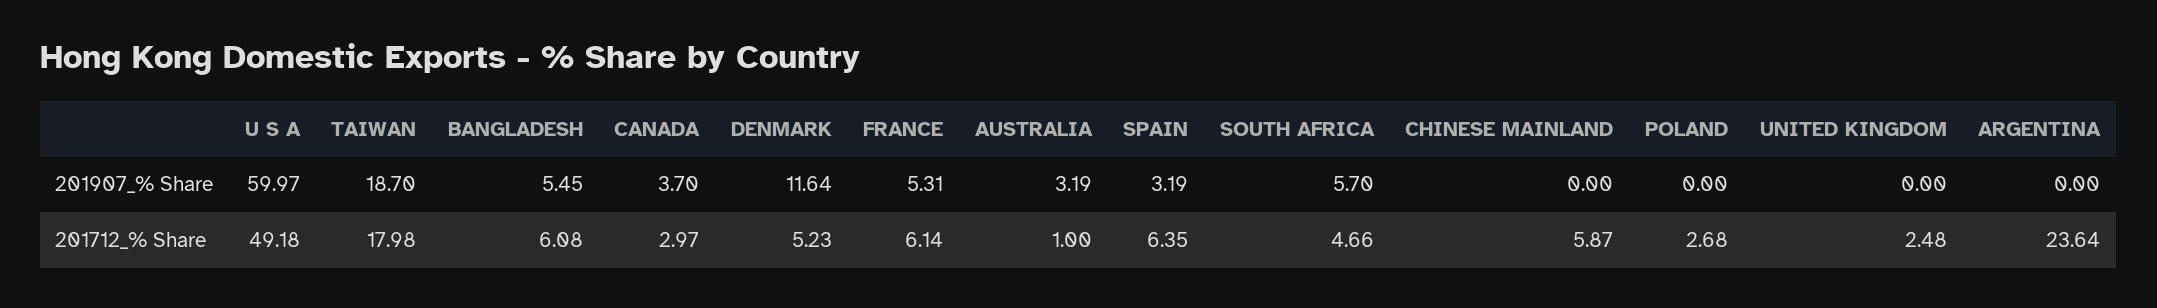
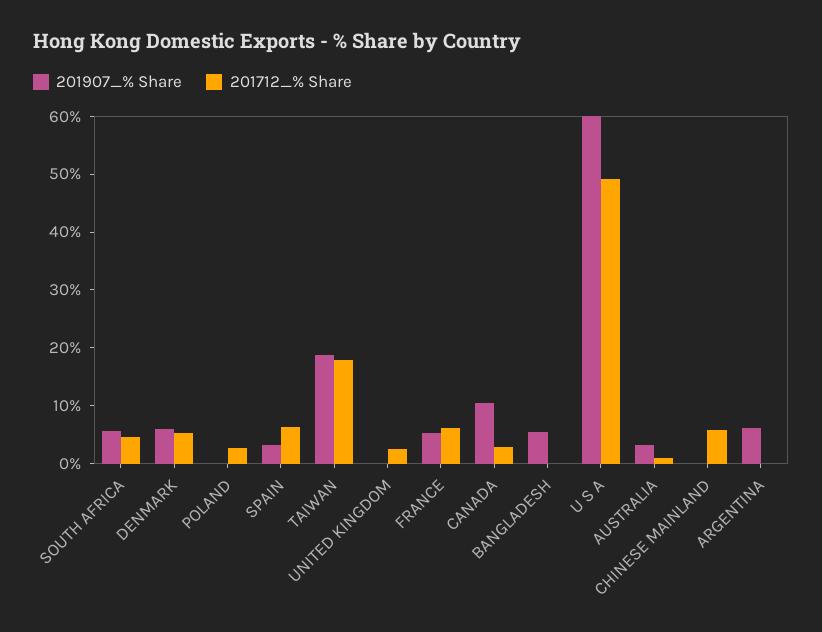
201907_% Share, CANADA: 3.7 -> 10
201907_% Share, DENMARK: 11.64 -> 6
201907_% Share, ARGENTINA: 0 -> 6
201712_% Share, BANGLADESH: 6.08 -> 0
201712_% Share, ARGENTINA: 23.64 -> 0

